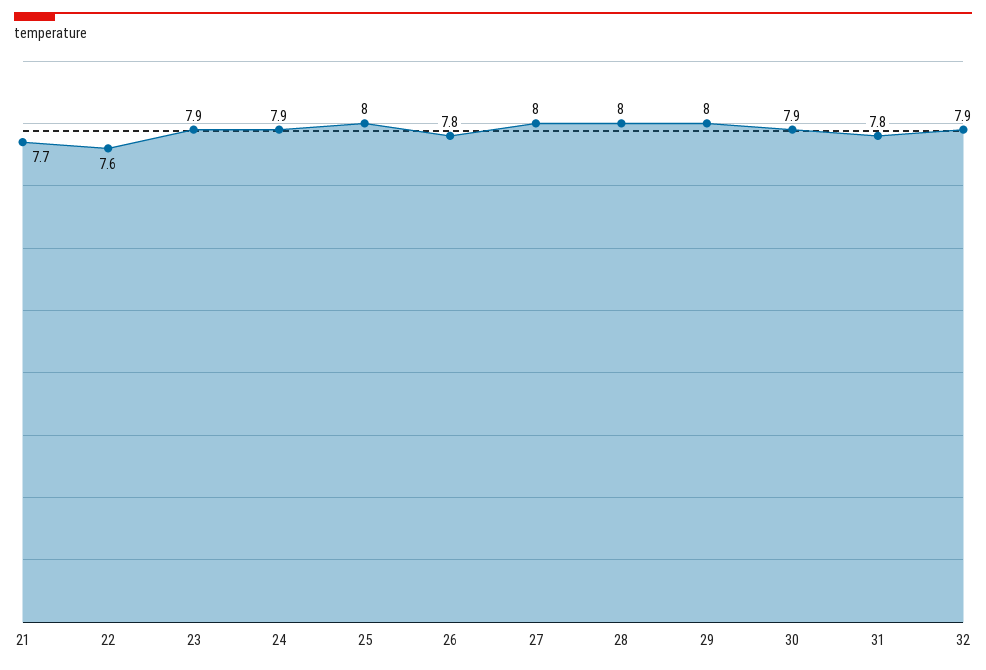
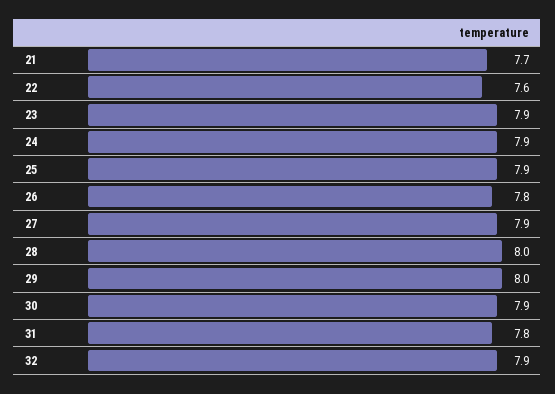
25: 8 -> 7.9
27: 8 -> 7.9

